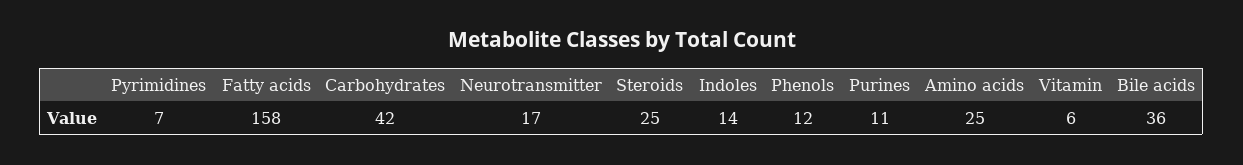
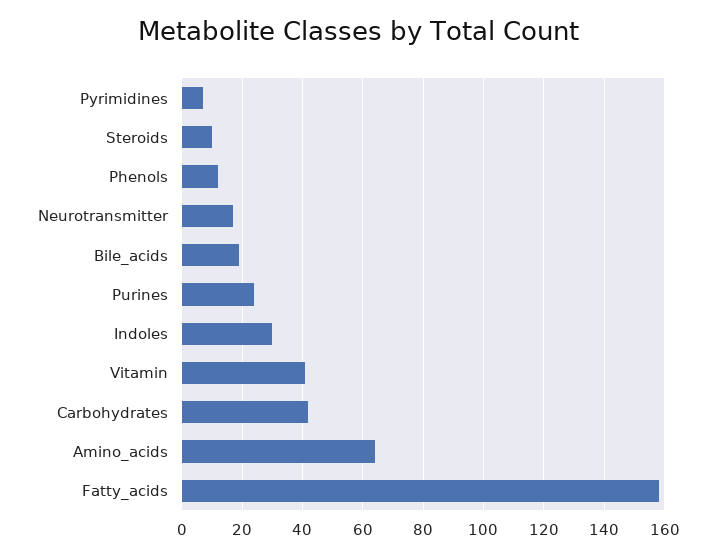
Steroids: 25 -> 10
Indoles: 14 -> 30
Purines: 11 -> 25
Amino acids: 25 -> 65
Vitamin: 6 -> 40
Bile acids: 36 -> 20

